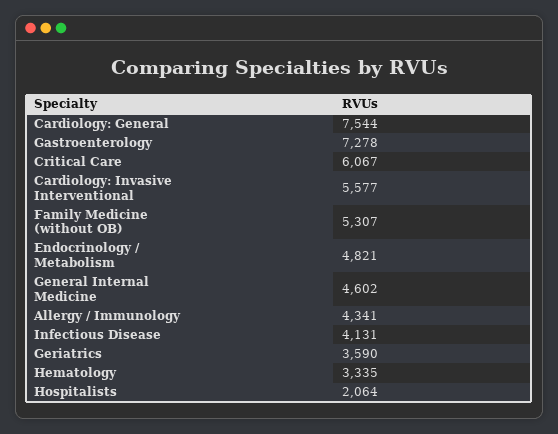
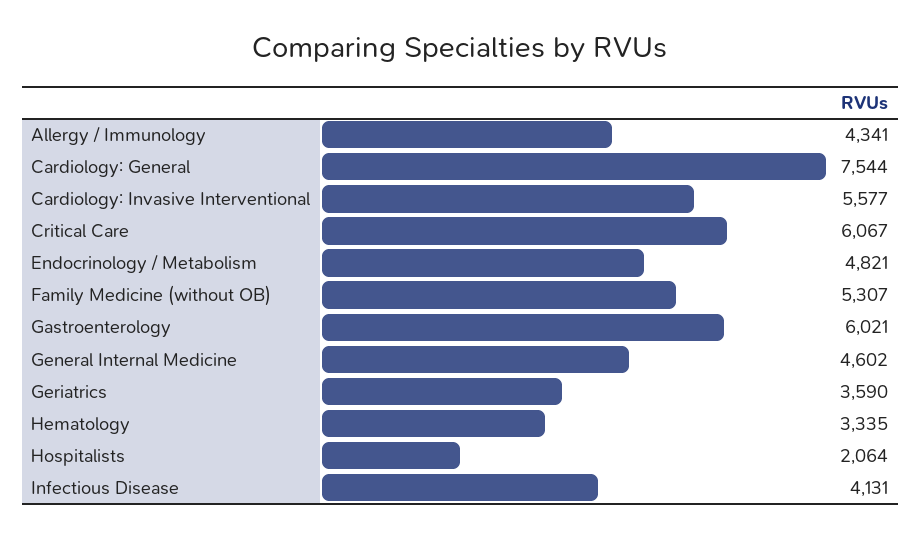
Gastroenterology: 7278 -> 6021

